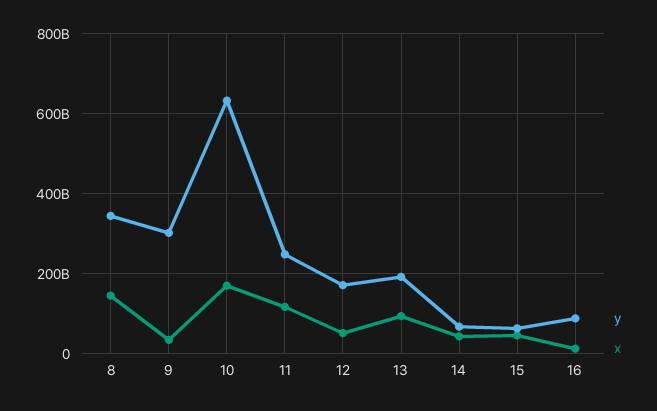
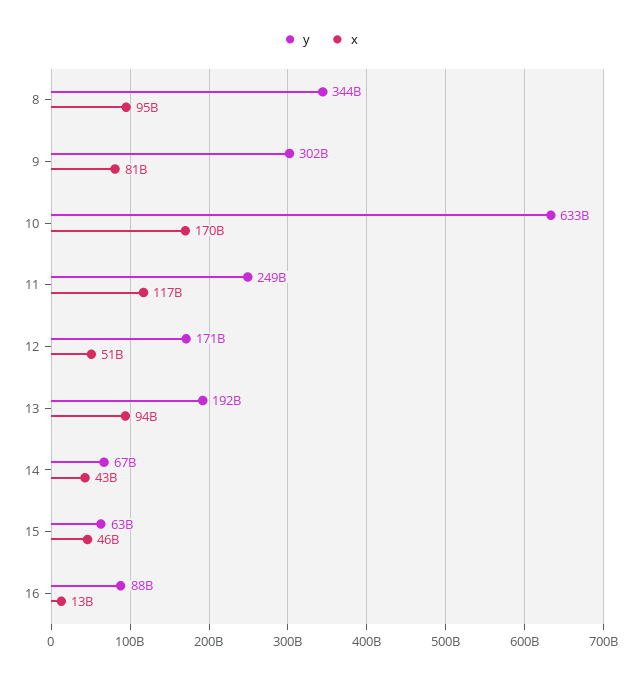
x, 8: 140000000000 -> 95000000000
x, 9: 40000000000 -> 81000000000

